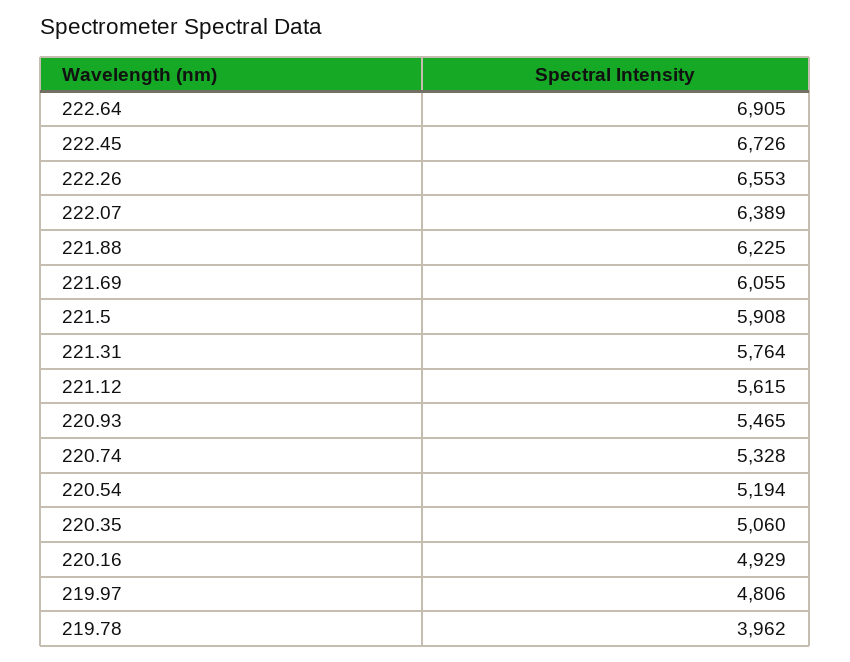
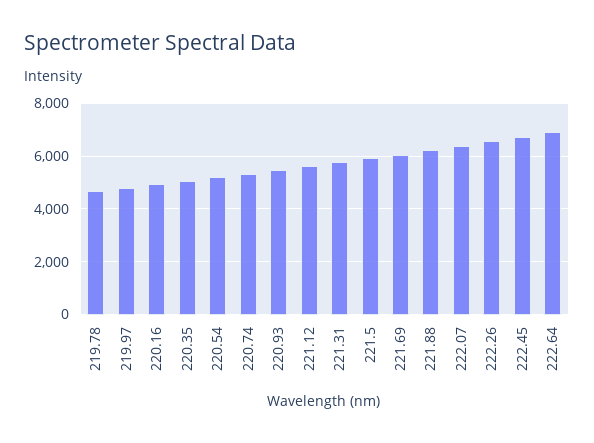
219.78: 3962 -> 4750

